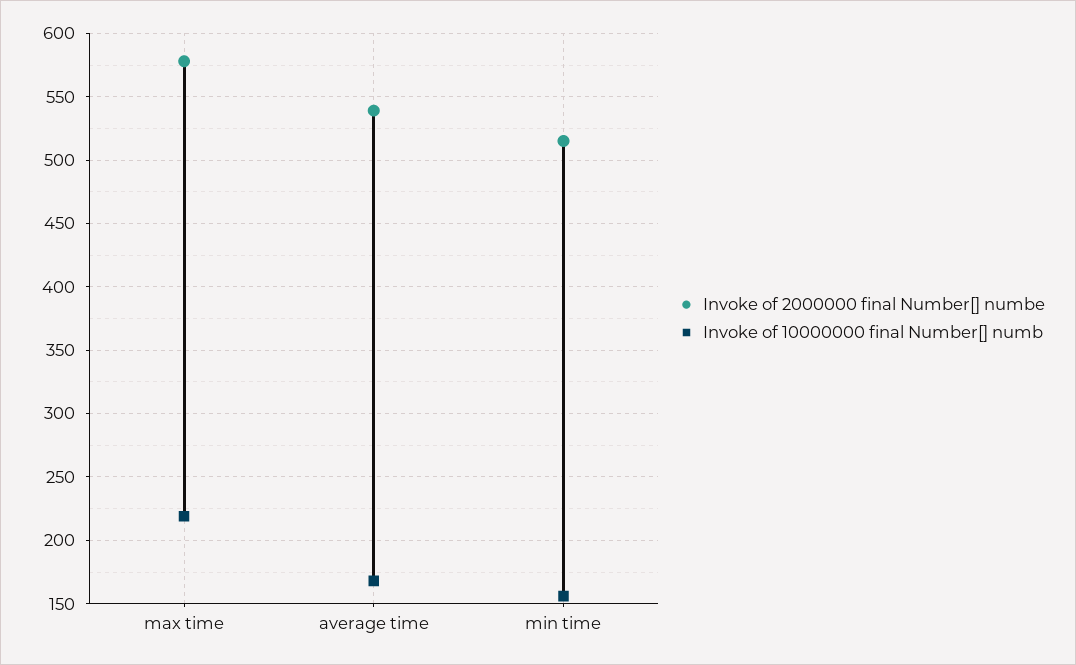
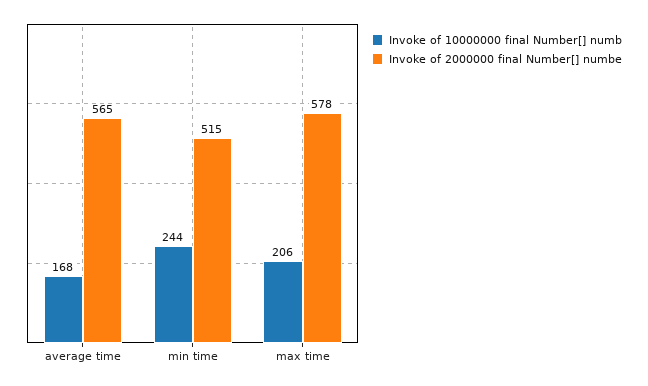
Invoke of 10000000 final Number[] numb, max time: 220 -> 206
Invoke of 2000000 final Number[] numbe, average time: 540 -> 565
Invoke of 10000000 final Number[] numb, min time: 155 -> 244

